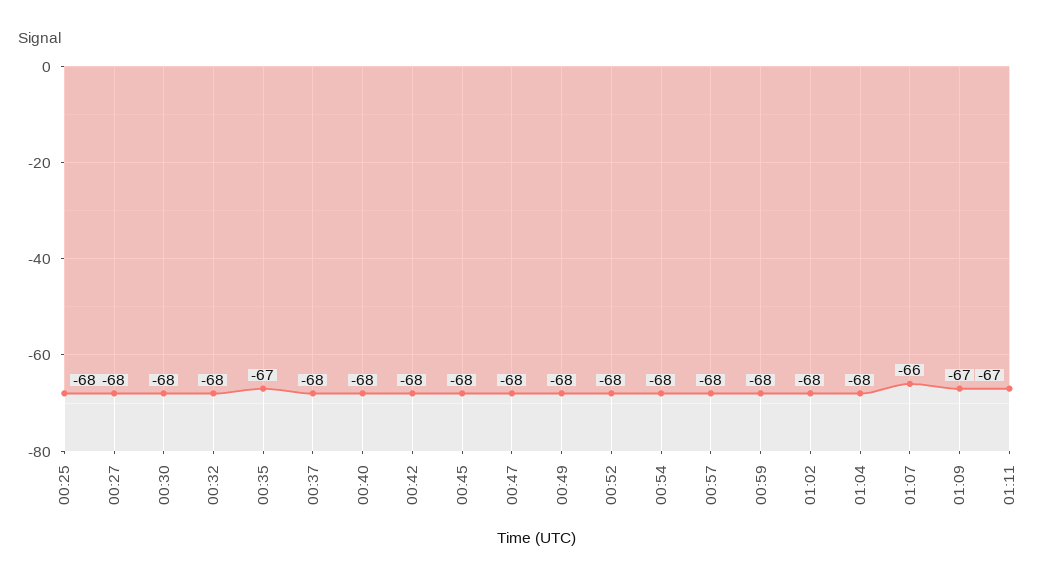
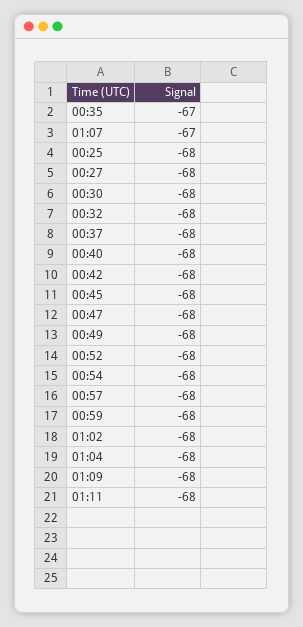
01:07: -66 -> -67
01:09: -67 -> -68
01:11: -67 -> -68

